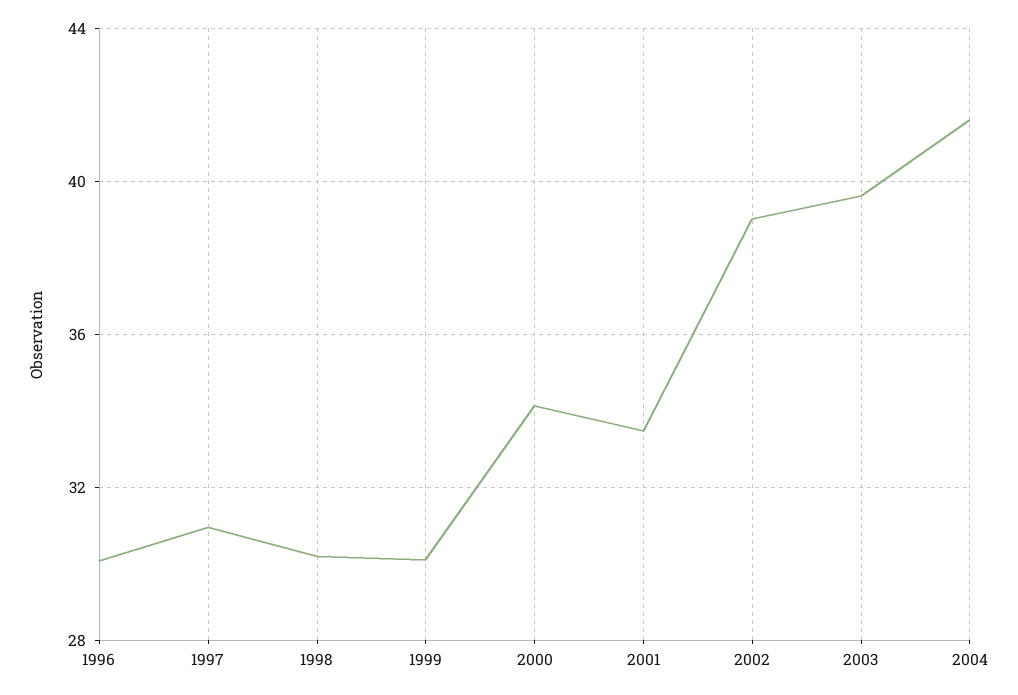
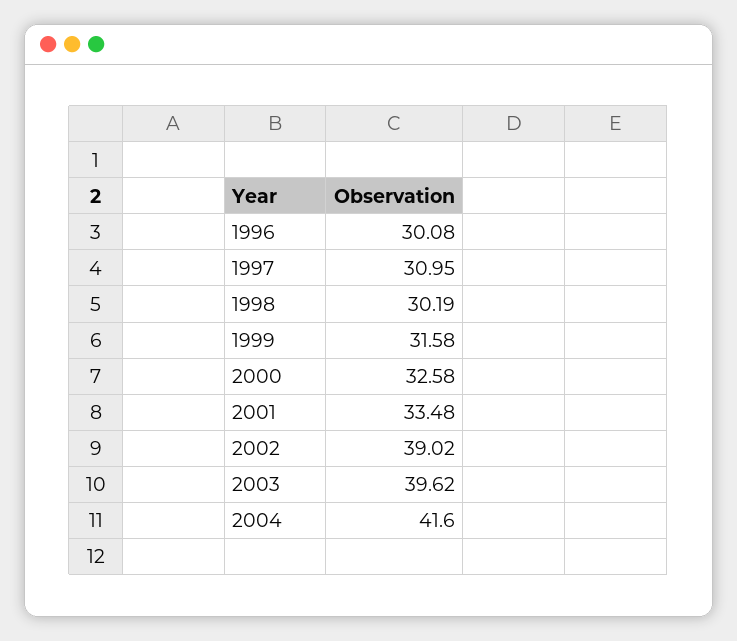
1999: 30 -> 31.58
2000: 34 -> 32.58

